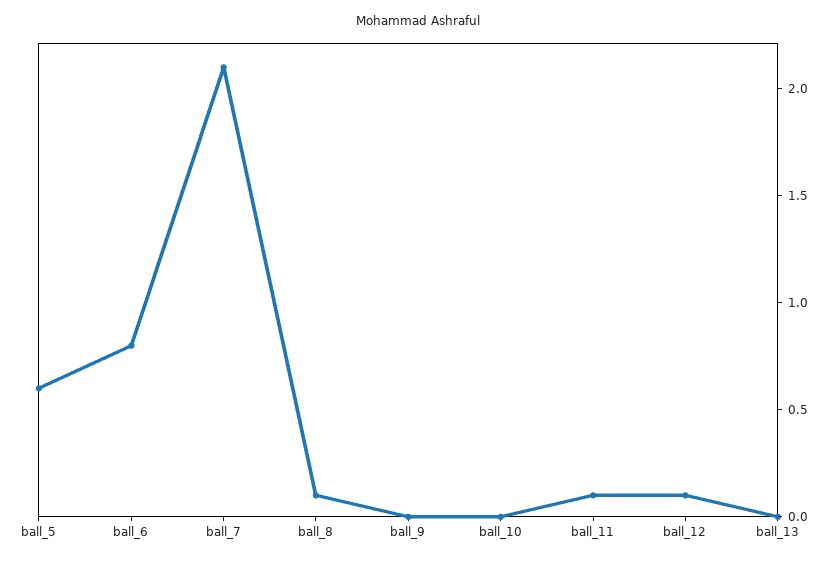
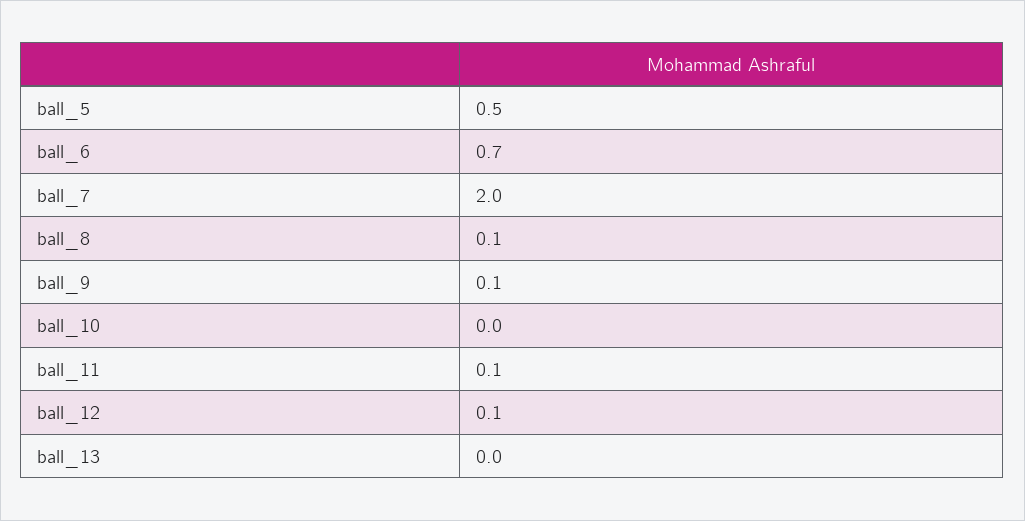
ball_5: 0.6 -> 0.5
ball_6: 0.8 -> 0.7
ball_7: 2.1 -> 2
ball_9: 0 -> 0.1

